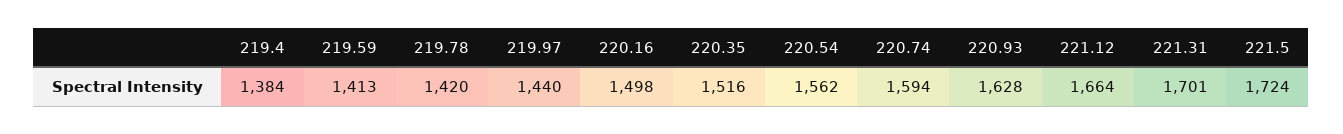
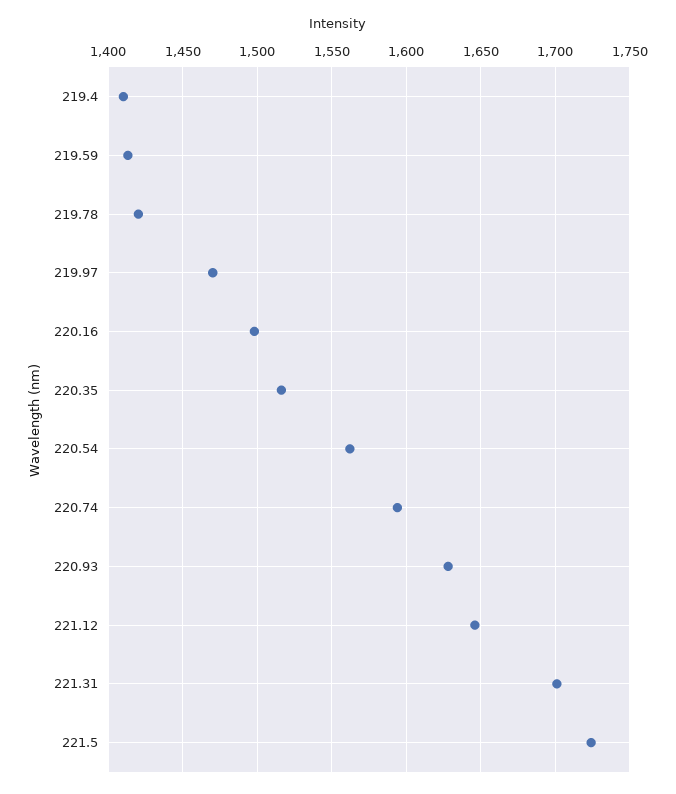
219.4: 1384 -> 1410
219.97: 1440 -> 1470
221.12: 1664 -> 1645

